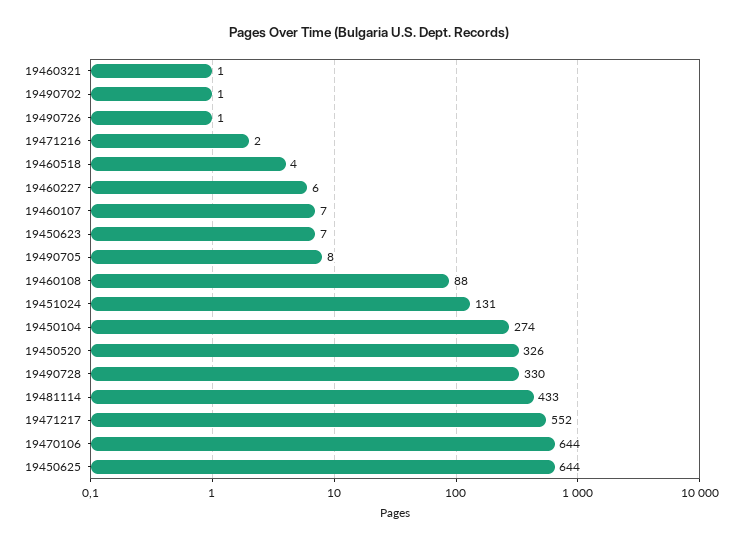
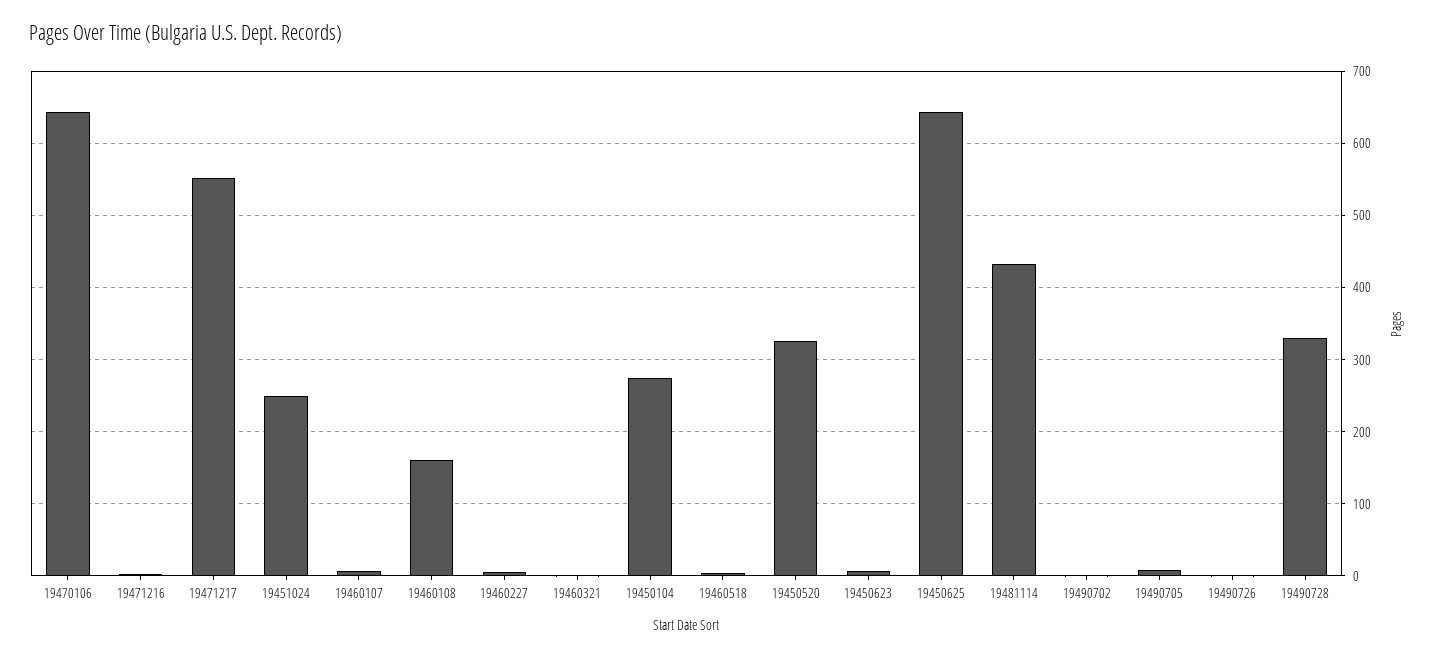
19460108: 88 -> 160
19451024: 131 -> 250

